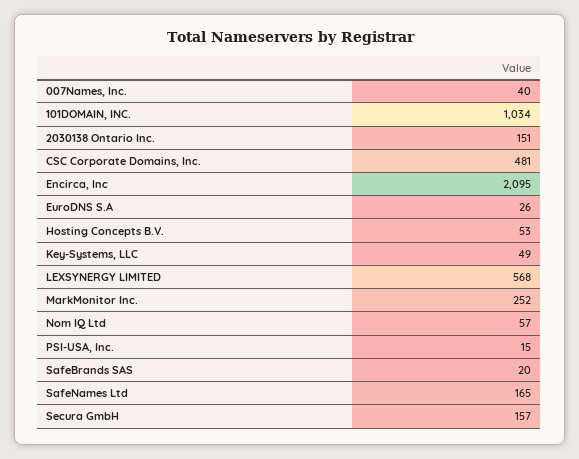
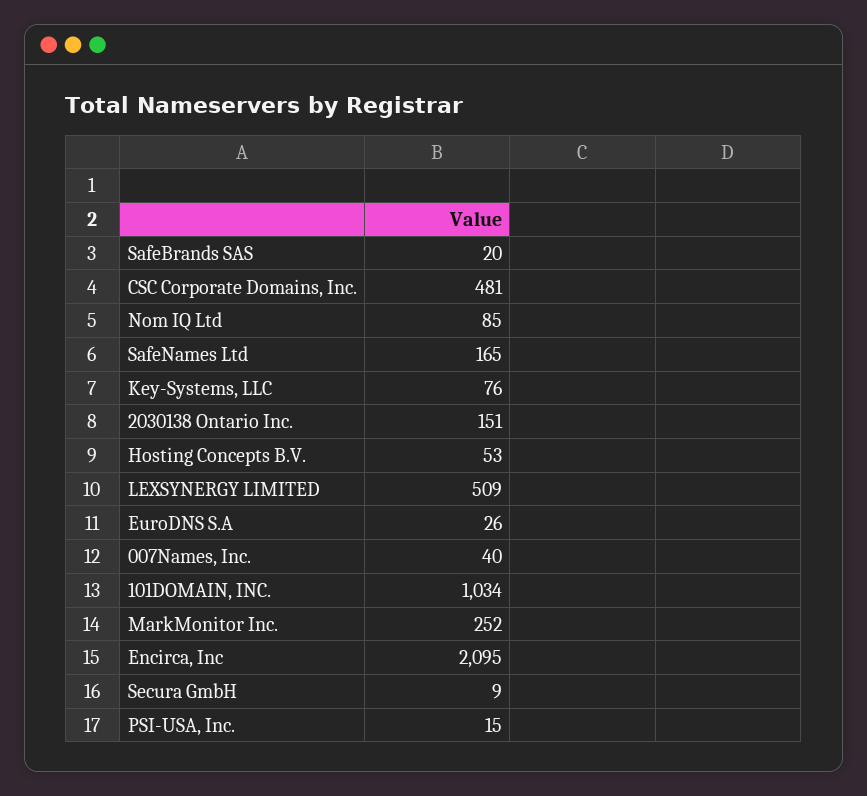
Key-Systems, LLC: 49 -> 76
LEXSYNERGY LIMITED: 568 -> 509
Nom IQ Ltd: 57 -> 85
Secura GmbH: 157 -> 9

